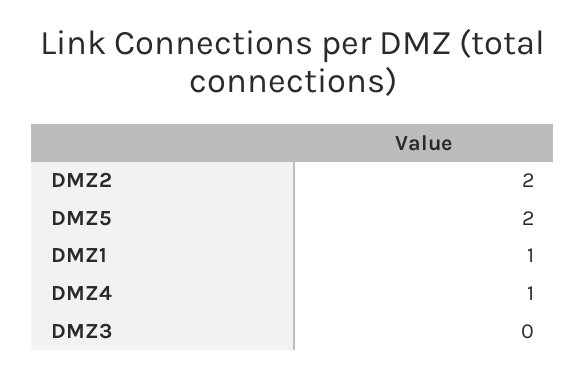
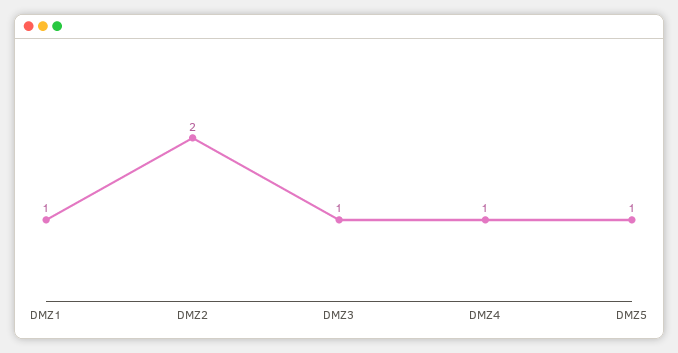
DMZ5: 2 -> 1
DMZ3: 0 -> 1

